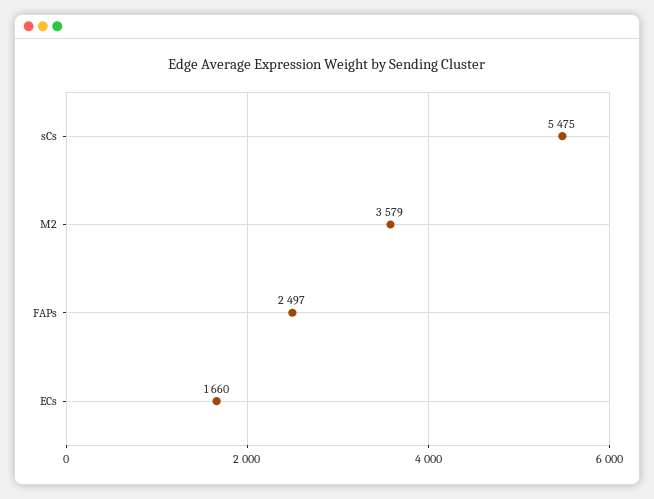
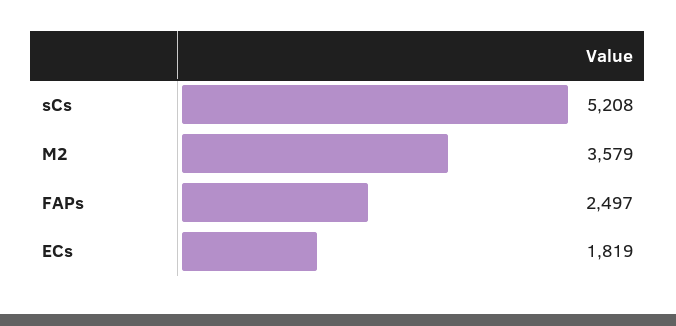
sCs: 5475 -> 5208
ECs: 1660 -> 1819

